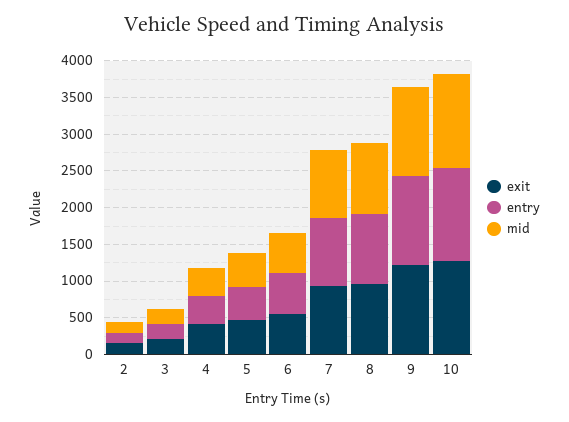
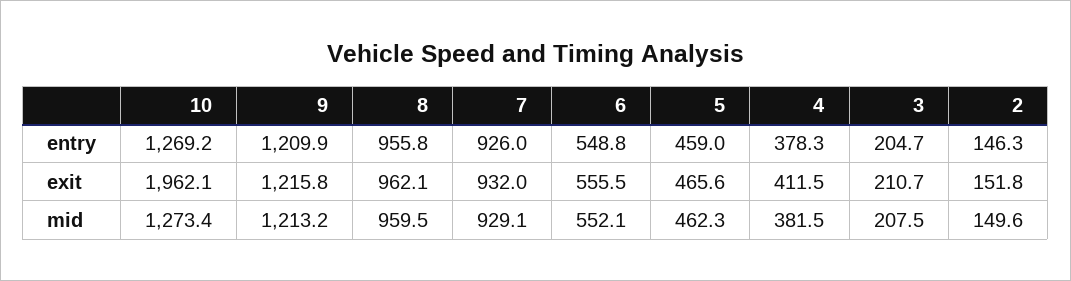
exit, 10: 1250 -> 1962.1

